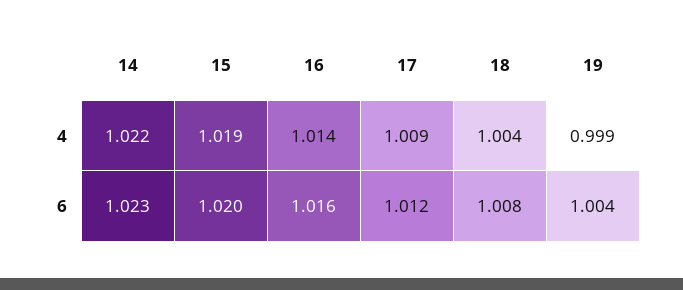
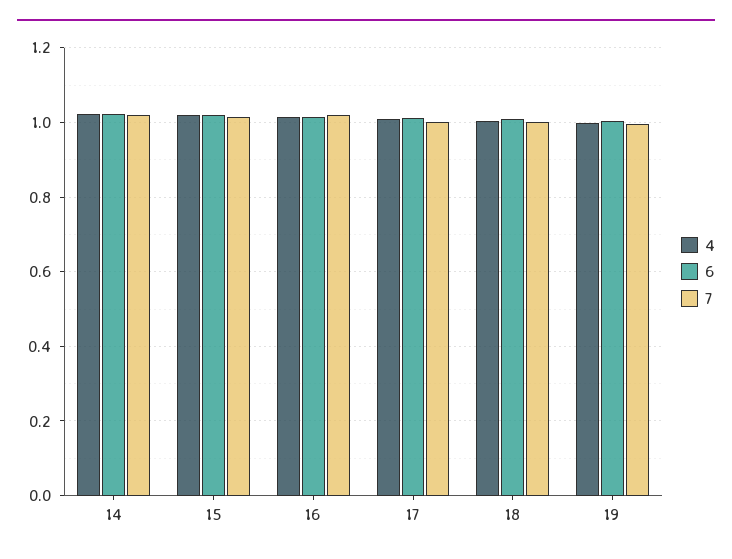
7, 14: none -> 1.02
7, 15: none -> 1.02
7, 16: none -> 1.02
7, 17: none -> 1
7, 18: none -> 1
7, 19: none -> 1

